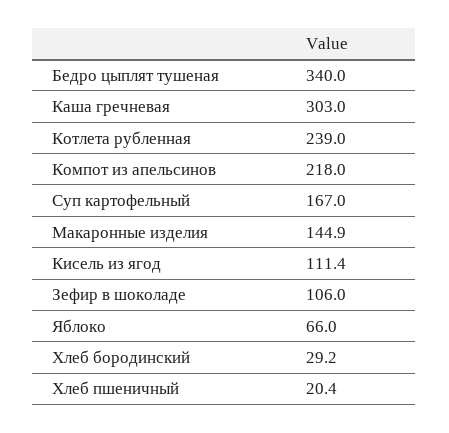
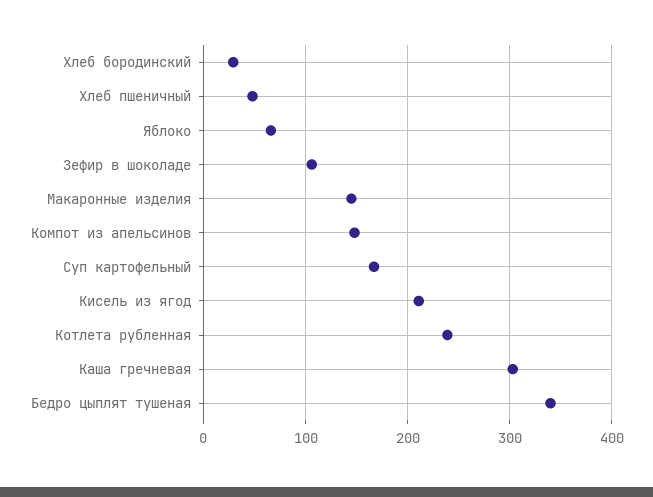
Компот из апельсинов: 218 -> 150
Кисель из ягод: 111.4 -> 210
Хлеб пшеничный: 20.4 -> 50

